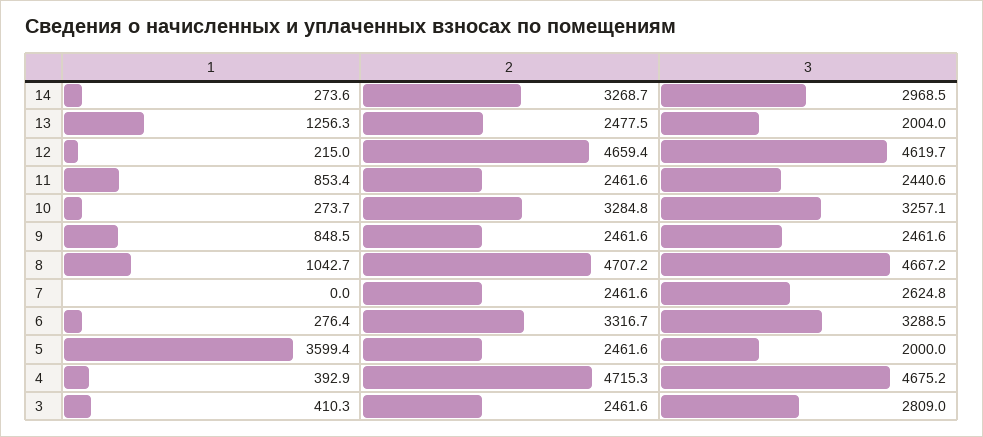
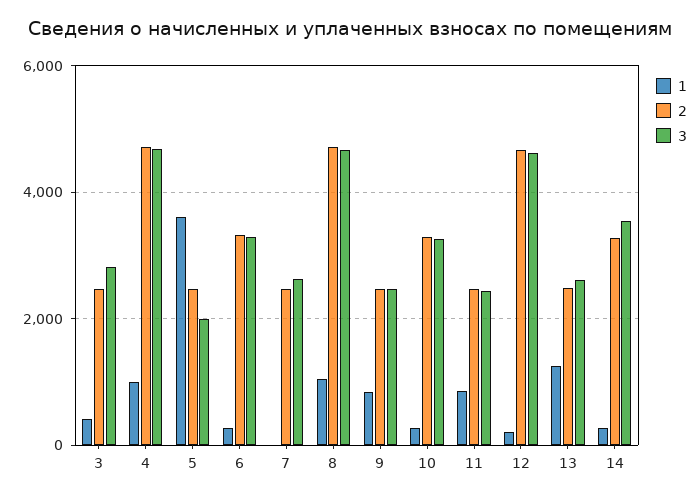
3, 14: 2968.5 -> 3600
3, 13: 2004 -> 2600
1, 4: 392.9 -> 1000

